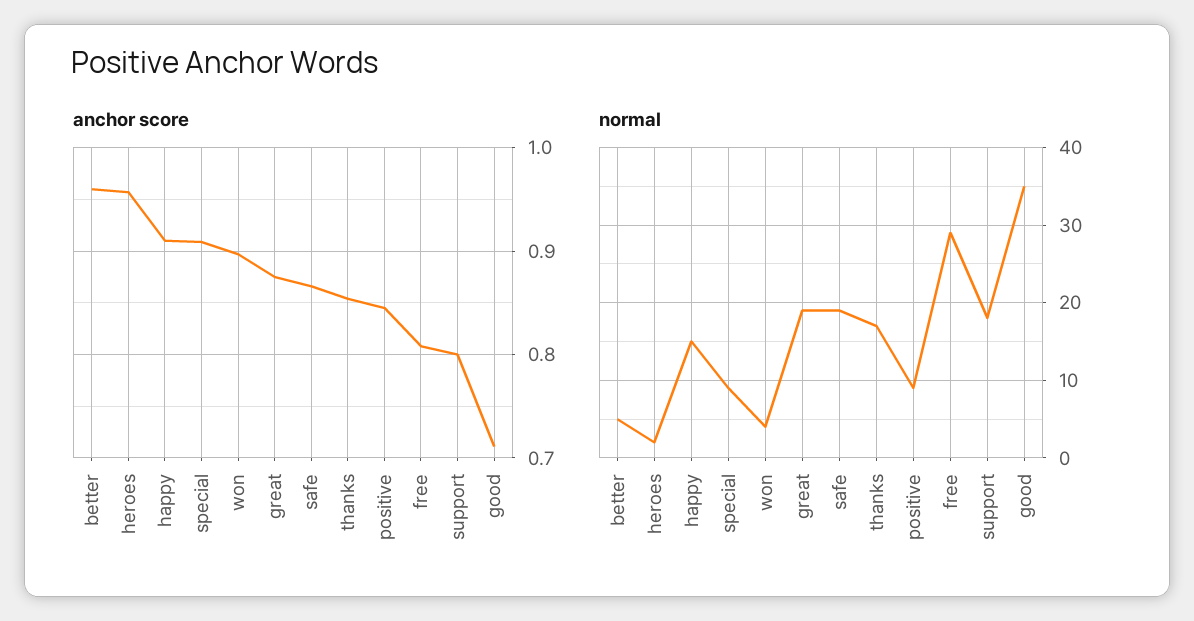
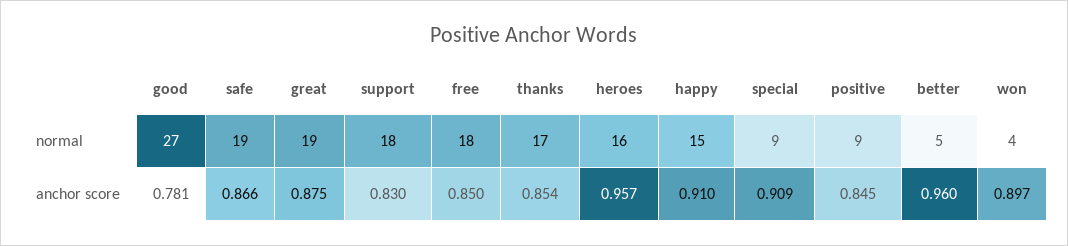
anchor score, free: 0.81 -> 0.85
anchor score, support: 0.8 -> 0.83
anchor score, good: 0.71 -> 0.781
normal, heroes: 2 -> 16
normal, free: 29 -> 18
normal, good: 35 -> 27

